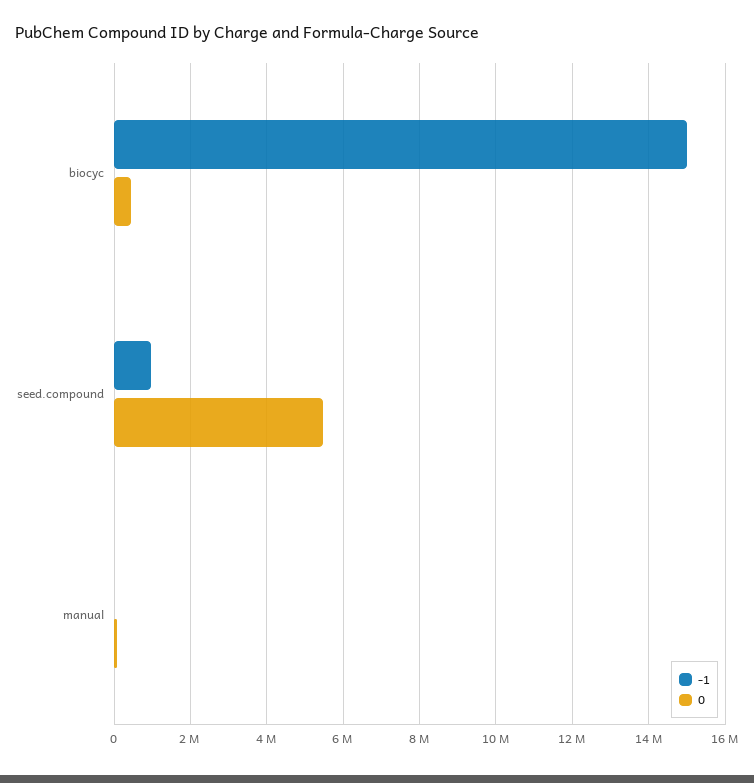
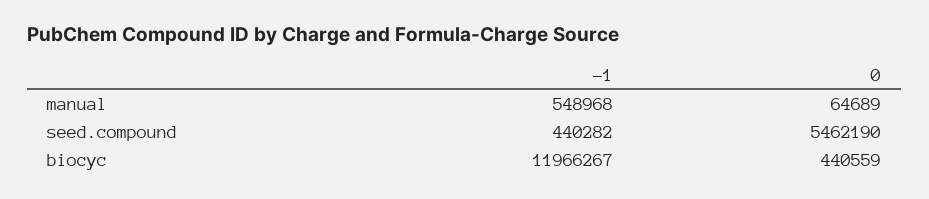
-1, biocyc: 15000000 -> 11966267
-1, seed.compound: 1000000 -> 440282
-1, manual: 0 -> 548968

